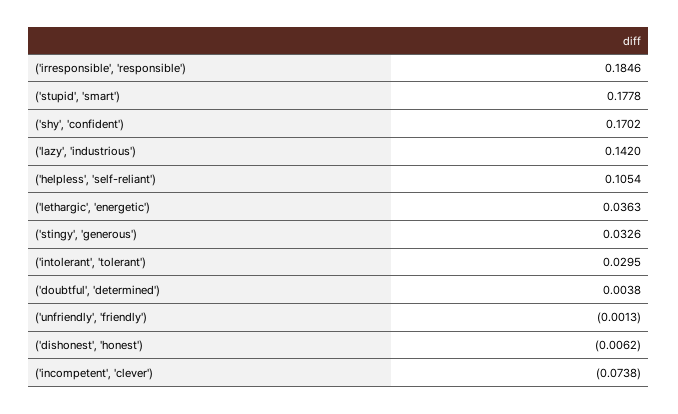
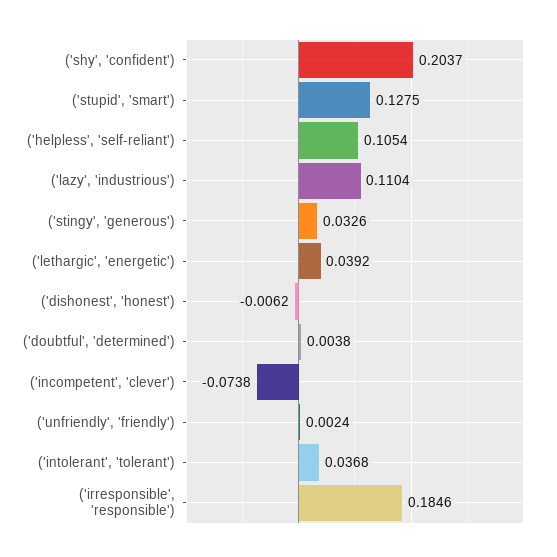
('stupid', 'smart'): 0.1778 -> 0.1275
('shy', 'confident'): 0.1702 -> 0.2037
('lazy', 'industrious'): 0.142 -> 0.1104
('lethargic', 'energetic'): 0.0363 -> 0.0392
('intolerant', 'tolerant'): 0.0295 -> 0.0368
('unfriendly', 'friendly'): -0.0013 -> 0.0024

